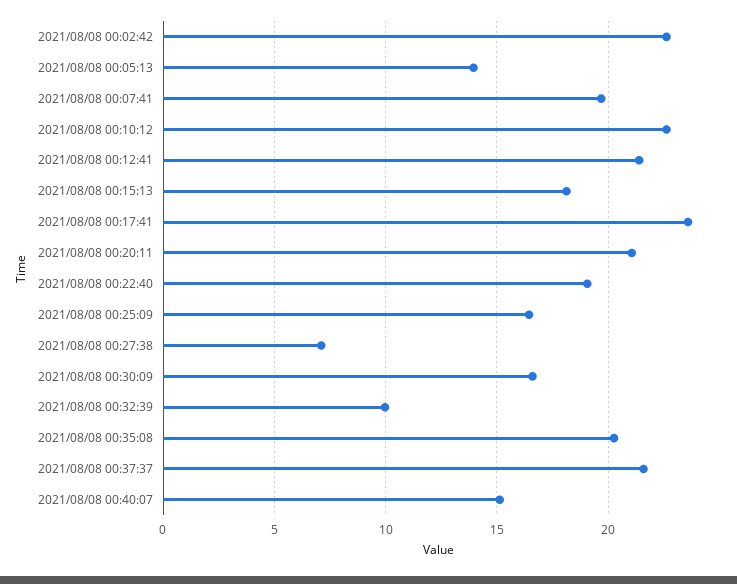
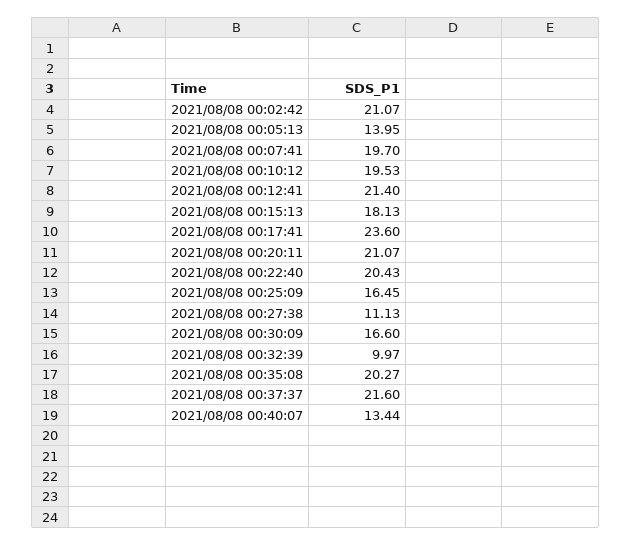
2021/08/08 00:02:42: 22.5 -> 21.07
2021/08/08 00:10:12: 22.5 -> 19.53
2021/08/08 00:22:40: 19 -> 20.43
2021/08/08 00:27:38: 7 -> 11.13
2021/08/08 00:40:07: 15 -> 13.44

